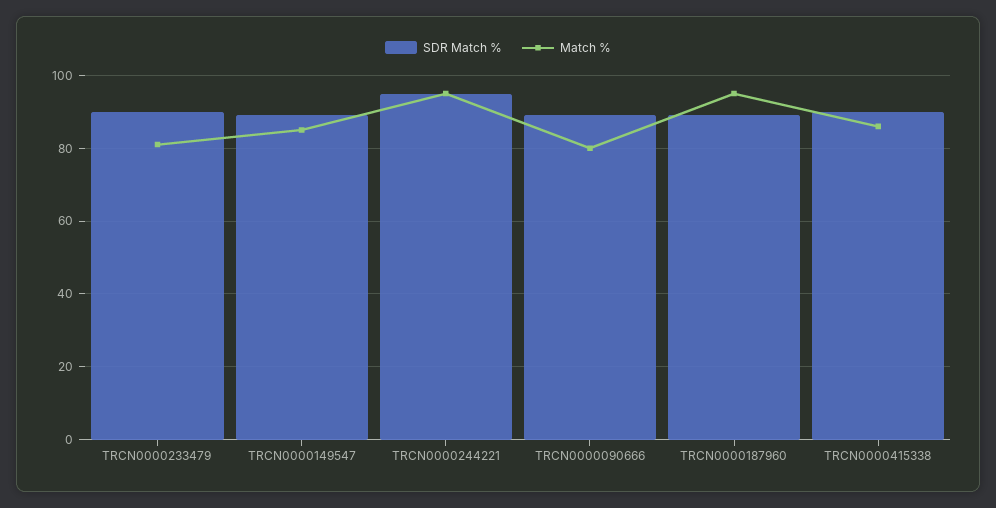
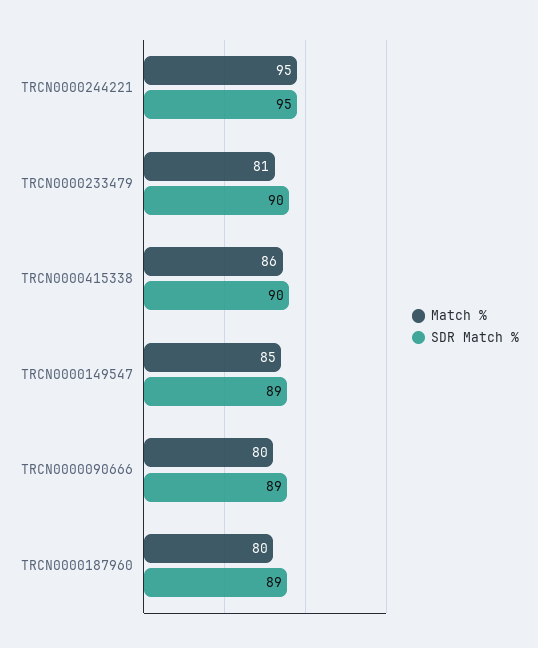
Match %, TRCN0000187960: 95 -> 80

